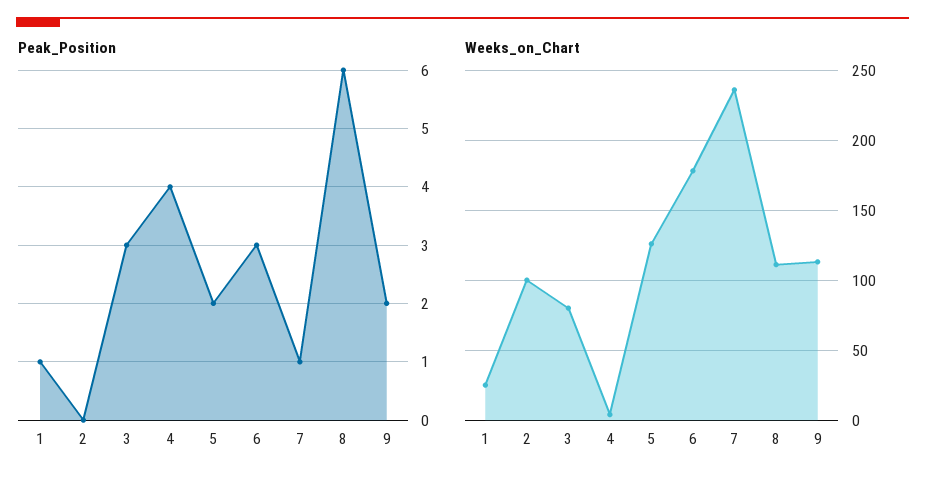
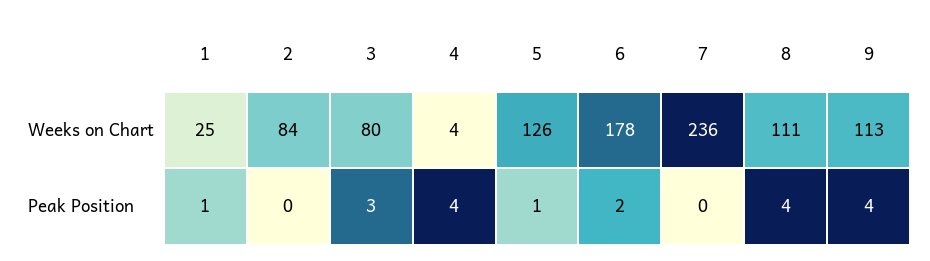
Peak_Position, 5: 2 -> 1
Peak_Position, 6: 3 -> 2
Peak_Position, 7: 1 -> 0
Peak_Position, 8: 6 -> 4
Peak_Position, 9: 2 -> 4
Weeks_on_Chart, 2: 100 -> 84

